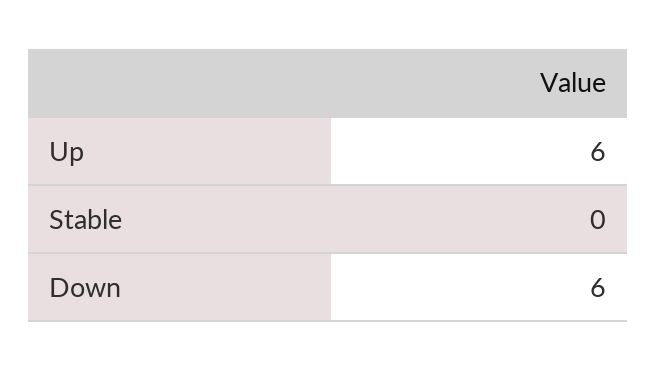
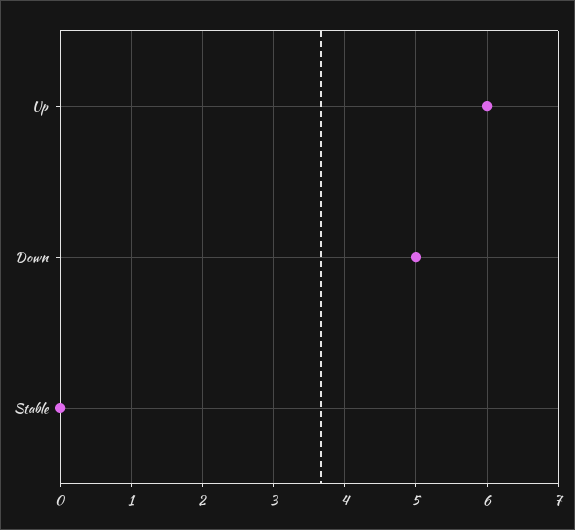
Down: 6 -> 5

